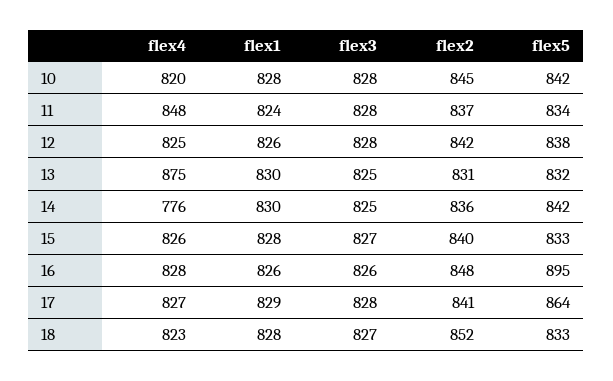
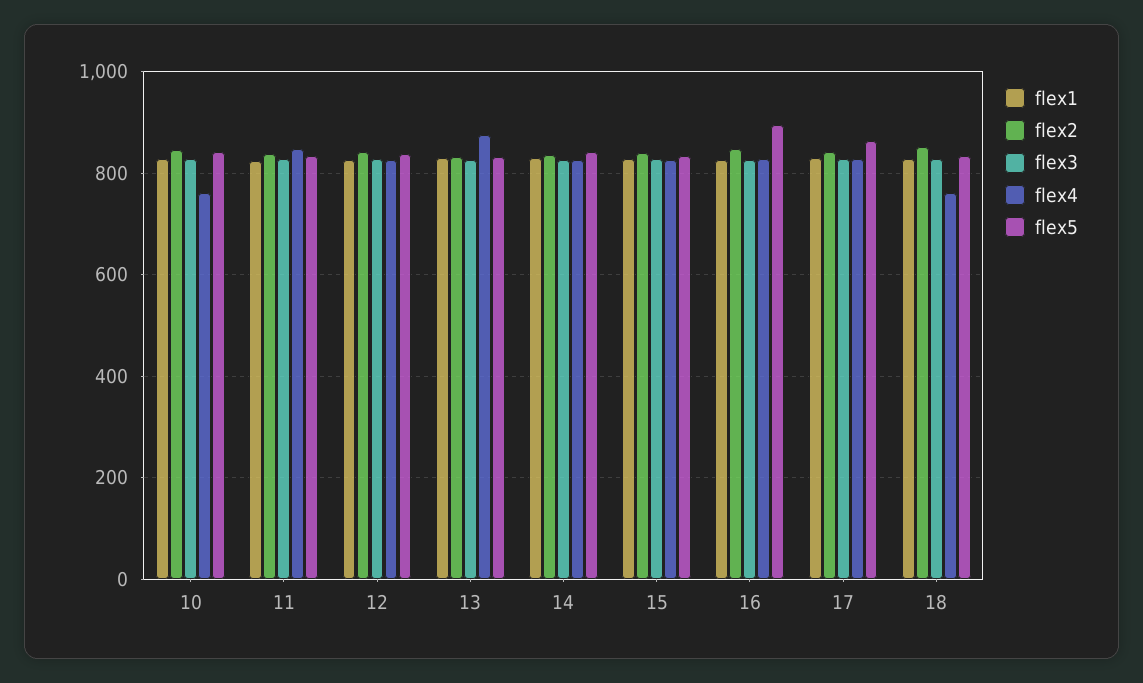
flex4, 10: 820 -> 760
flex4, 14: 776 -> 820
flex4, 18: 823 -> 760

